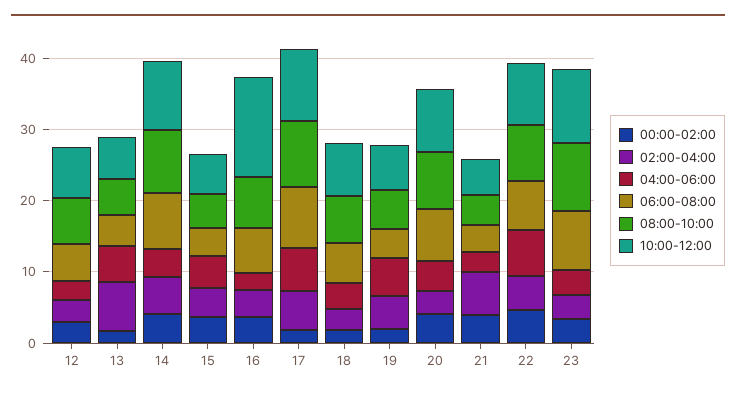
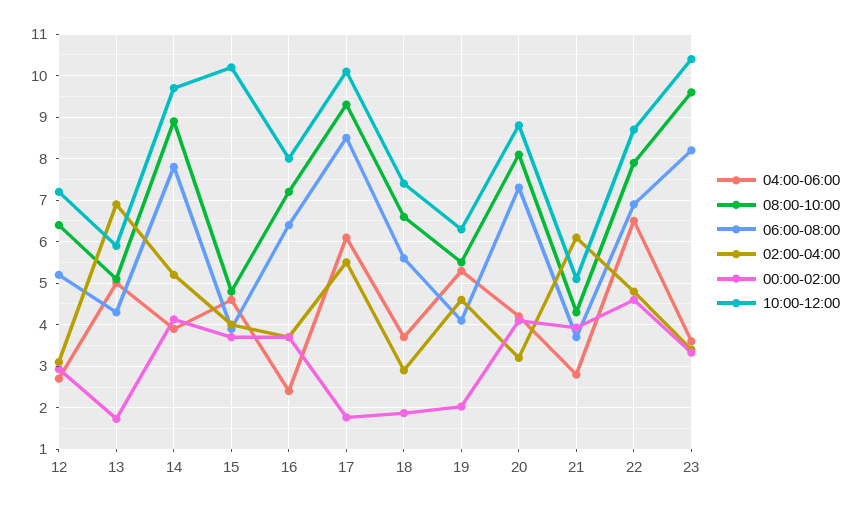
10:00-12:00, 15: 6 -> 10.2
10:00-12:00, 16: 14 -> 8

